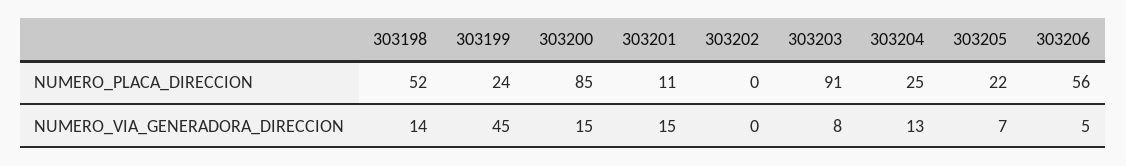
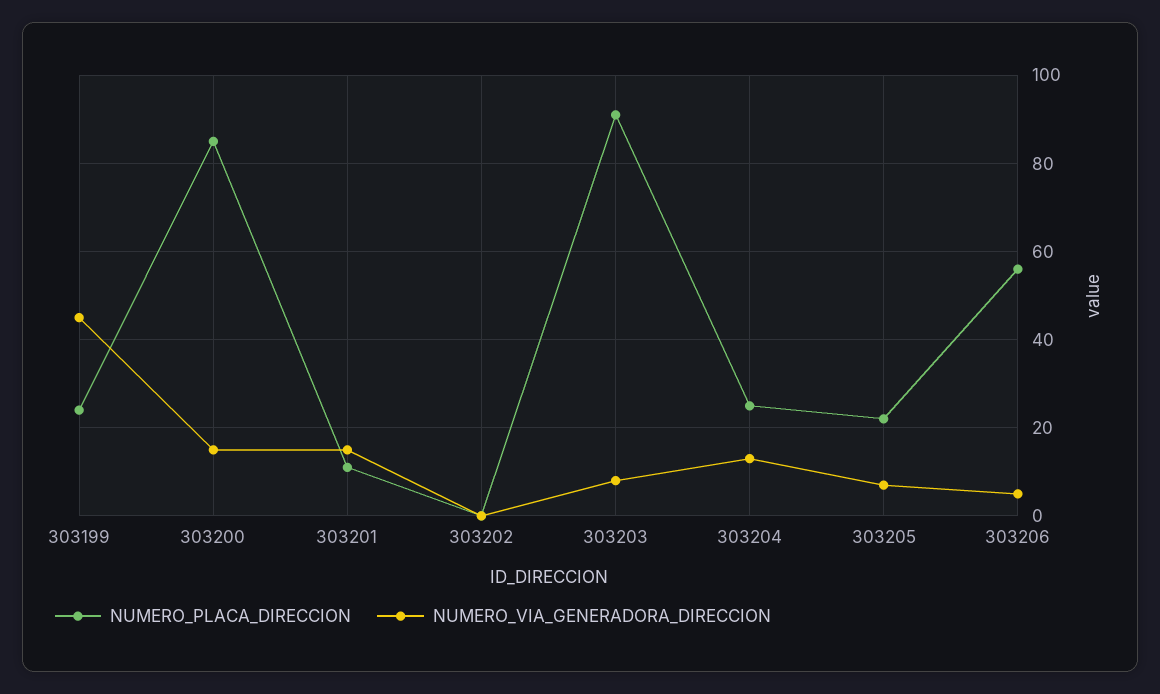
NUMERO_PLACA_DIRECCION, 303198: 52 -> none
NUMERO_VIA_GENERADORA_DIRECCION, 303198: 14 -> none

